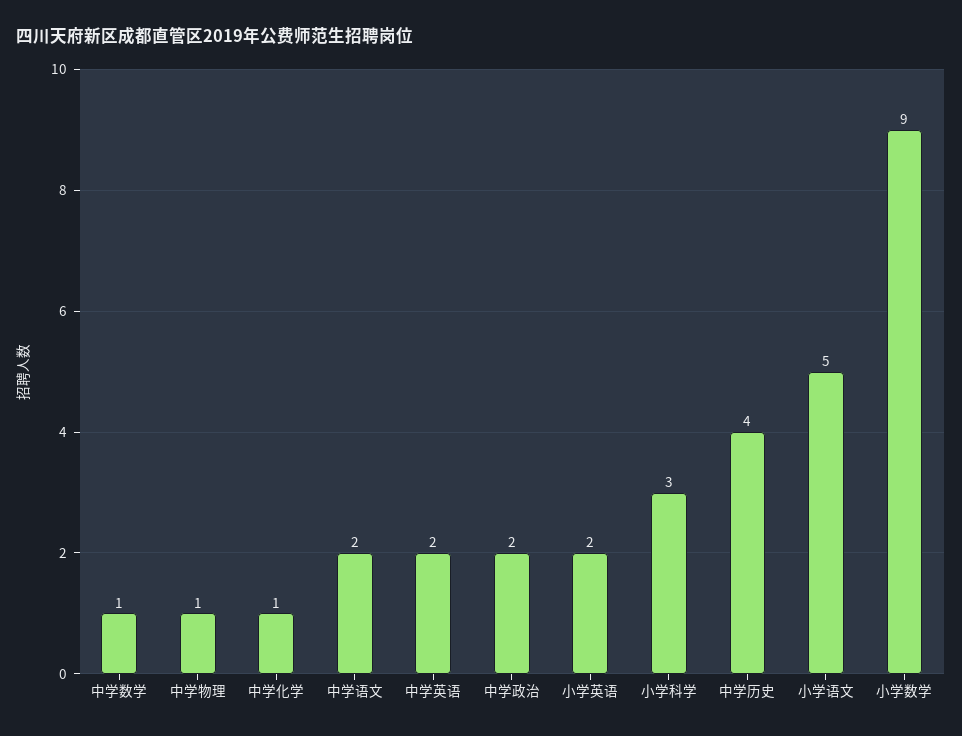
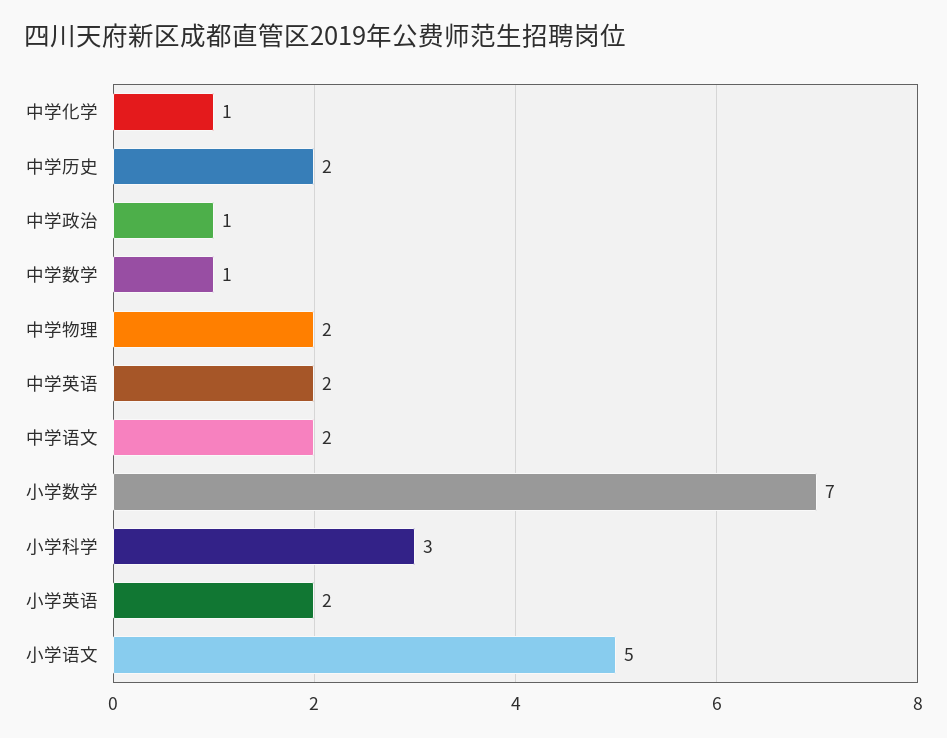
中学物理: 1 -> 2
中学政治: 2 -> 1
中学历史: 4 -> 2
小学数学: 9 -> 7

